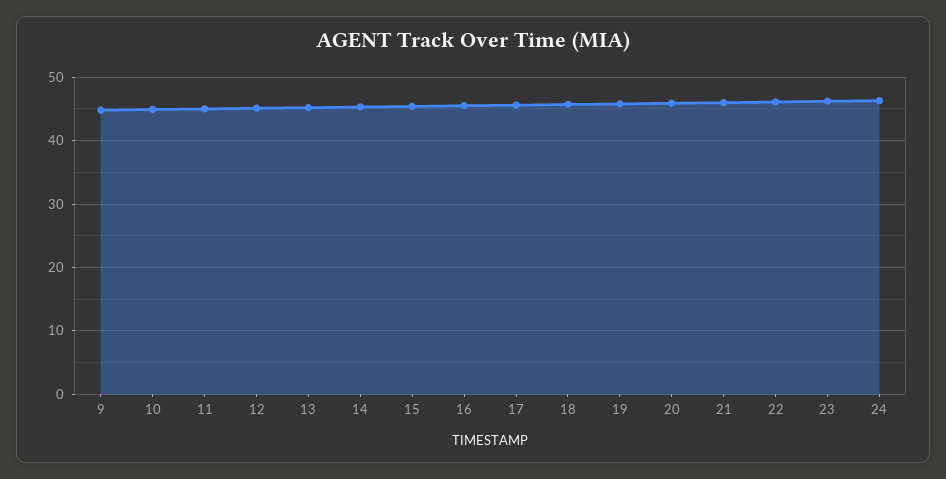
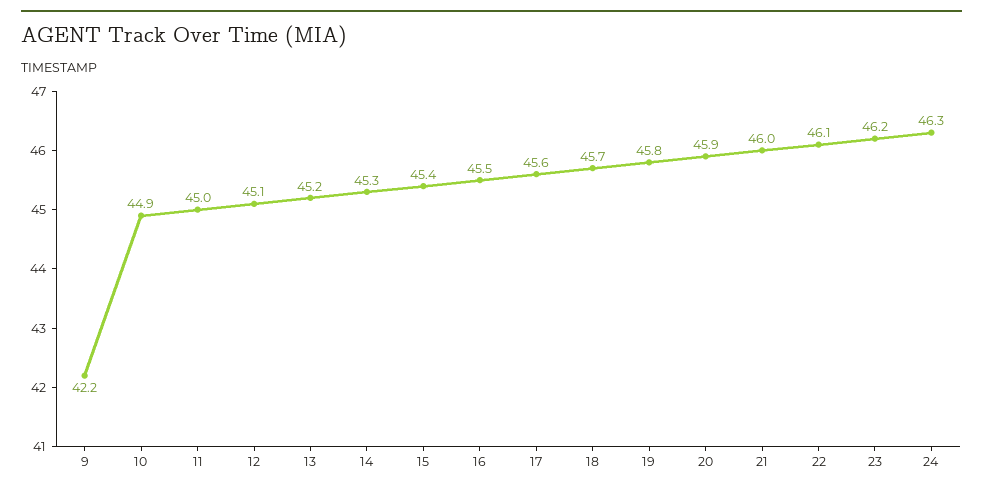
9: 45 -> 42.2

